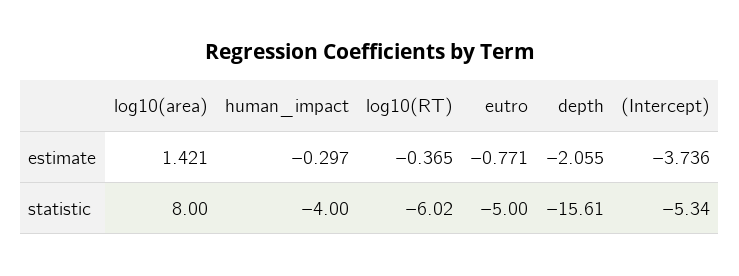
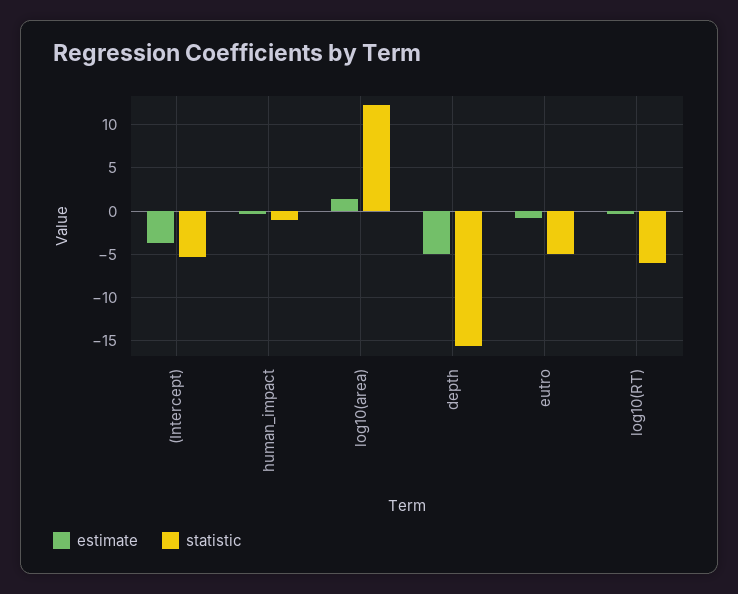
estimate, depth: -2.055 -> -5
statistic, log10(area): 8 -> 12
statistic, human_impact: -4 -> -1

